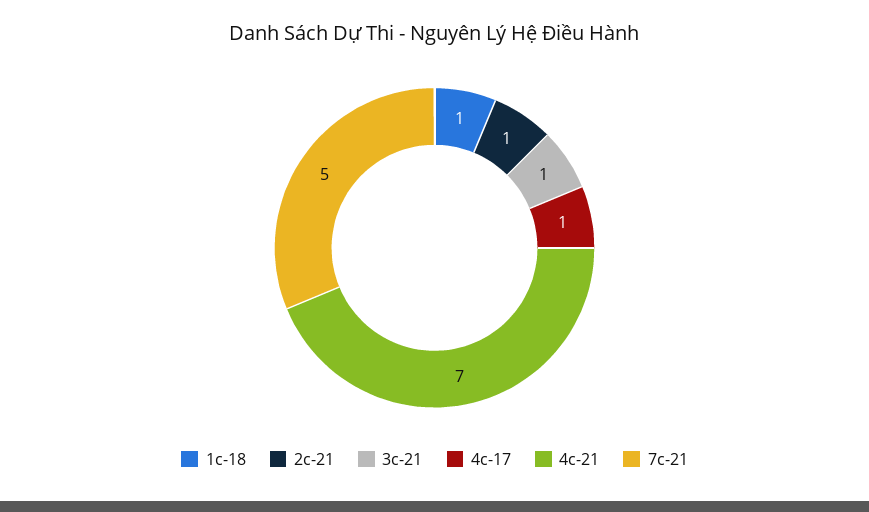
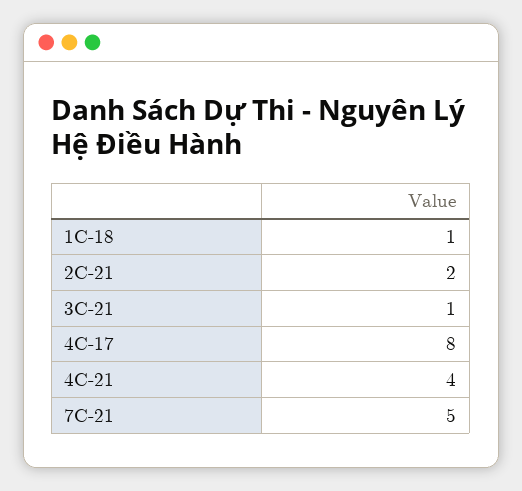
2c-21: 1 -> 2
4c-17: 1 -> 8
4c-21: 7 -> 4

